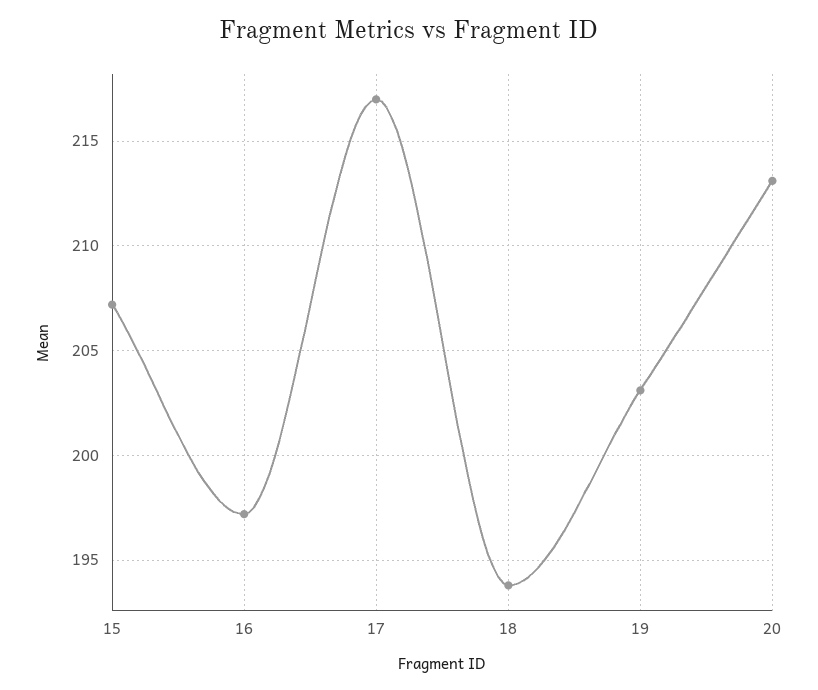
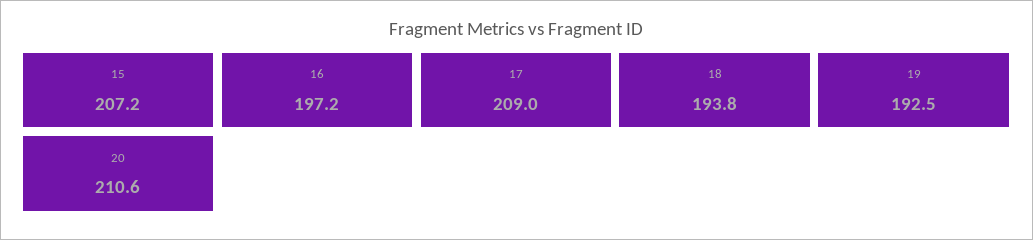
17: 217 -> 209
19: 203 -> 192.5
20: 213 -> 210.6

